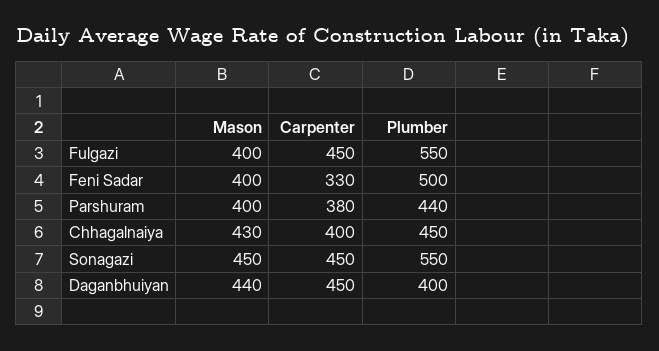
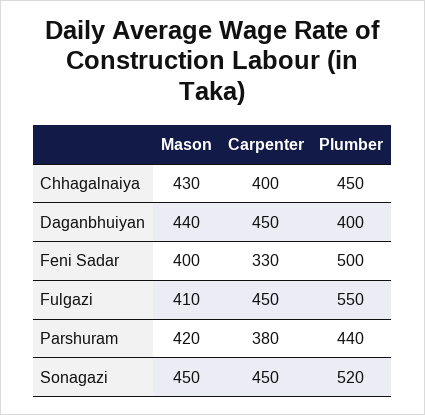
Mason, Fulgazi: 400 -> 410
Mason, Parshuram: 400 -> 420
Plumber, Sonagazi: 550 -> 520

